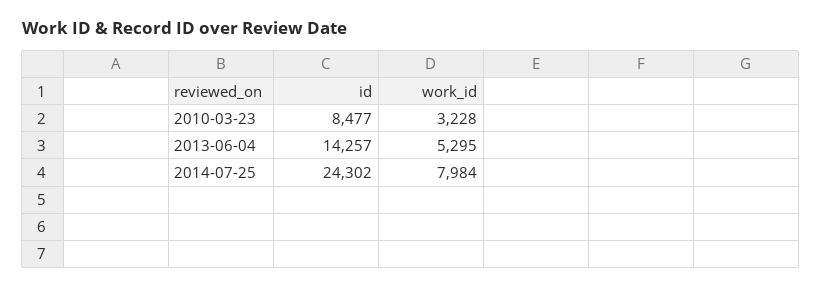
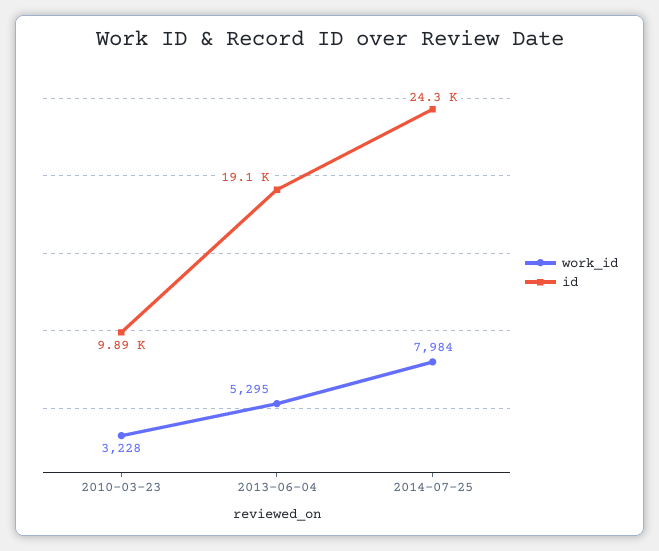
id, 2010-03-23: 8477 -> 9890
id, 2013-06-04: 14257 -> 19100

